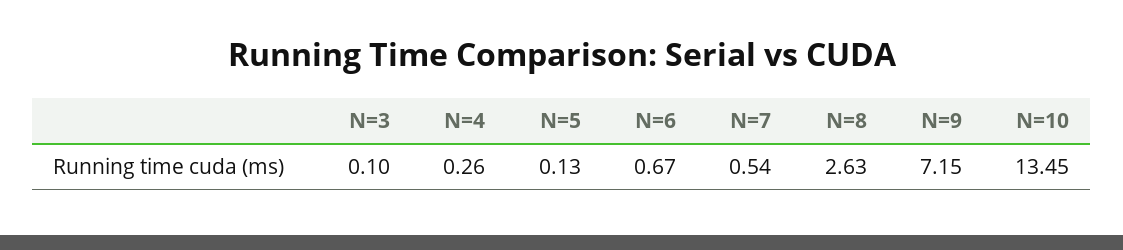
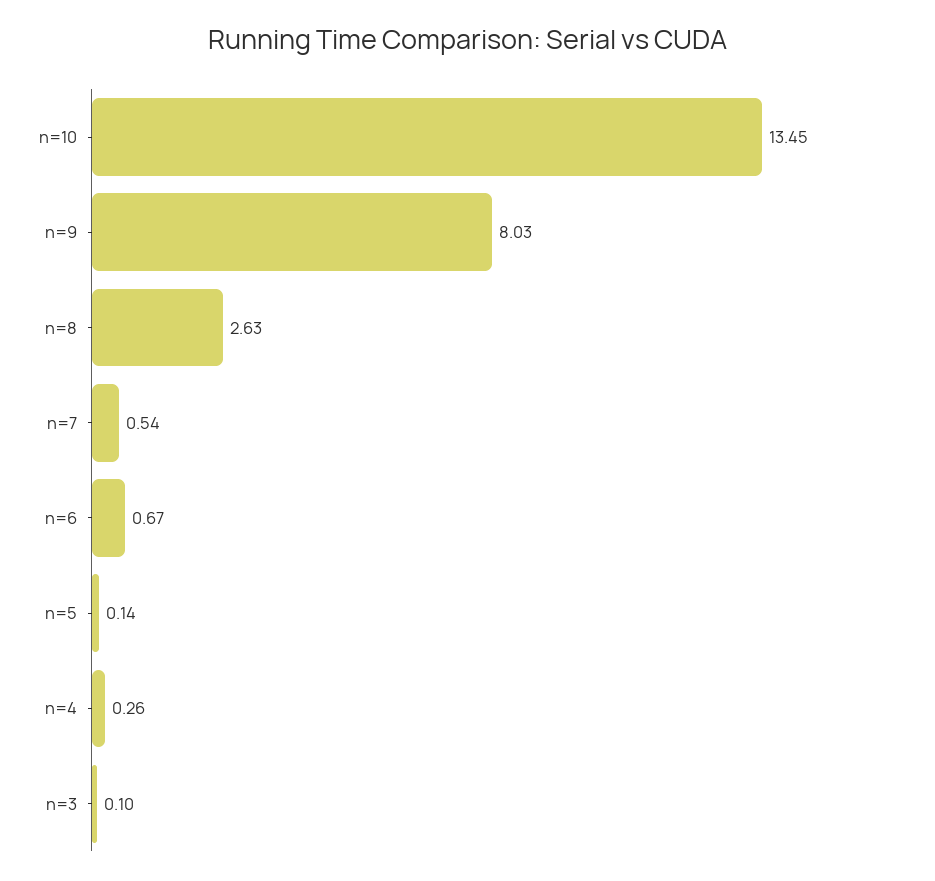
N=5: 0.13 -> 0.14
N=9: 7.15 -> 8.03

